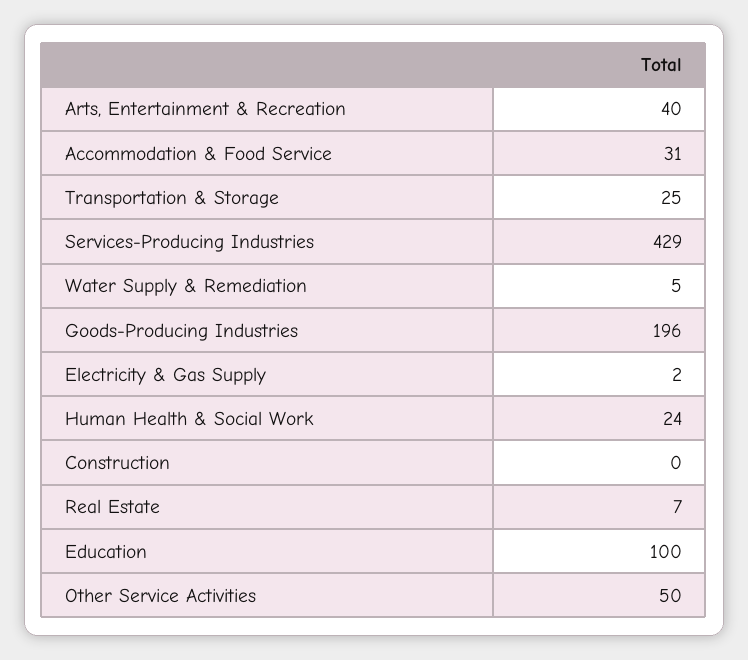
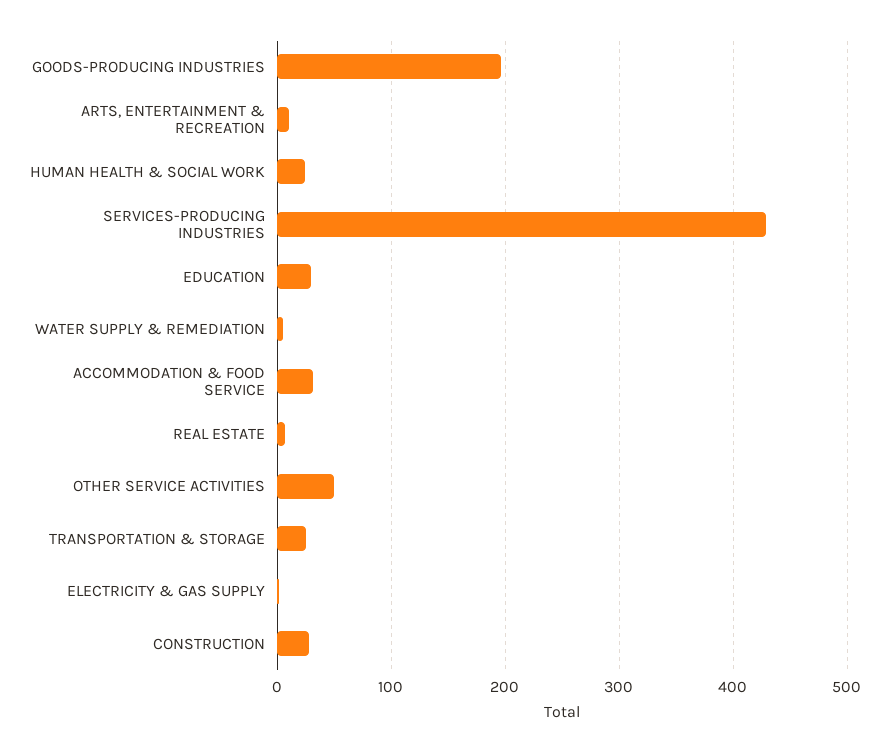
Arts, Entertainment & Recreation: 40 -> 10
Construction: 0 -> 30
Education: 100 -> 30

